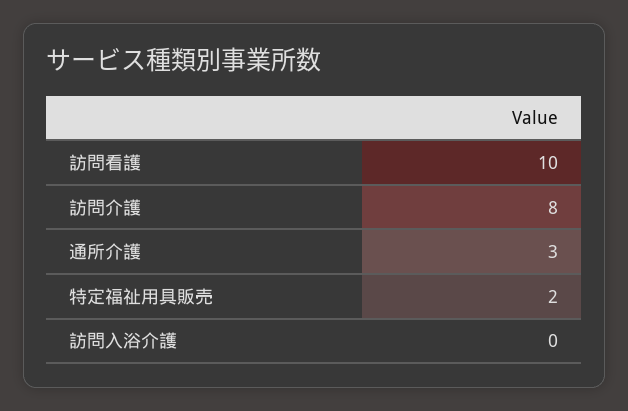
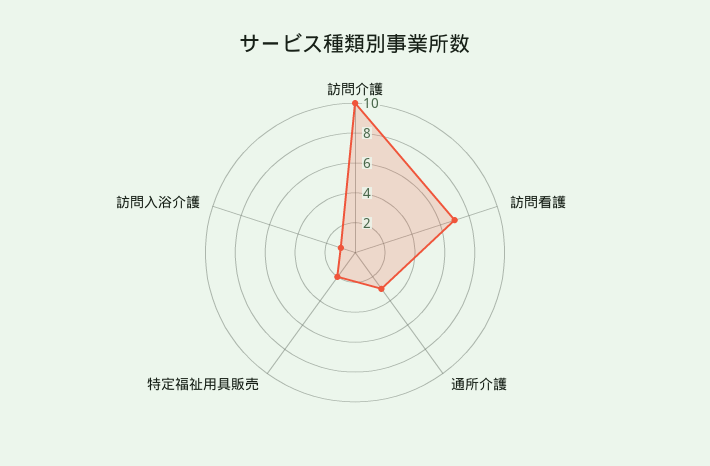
訪問看護: 10 -> 7
訪問介護: 8 -> 10
訪問入浴介護: 0 -> 1

